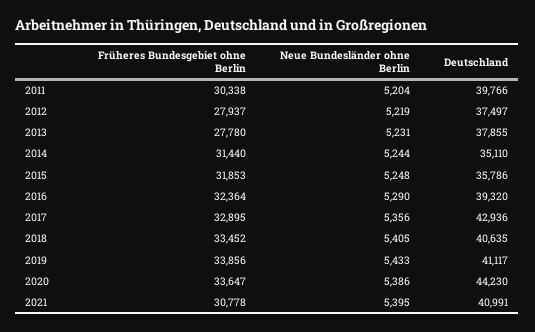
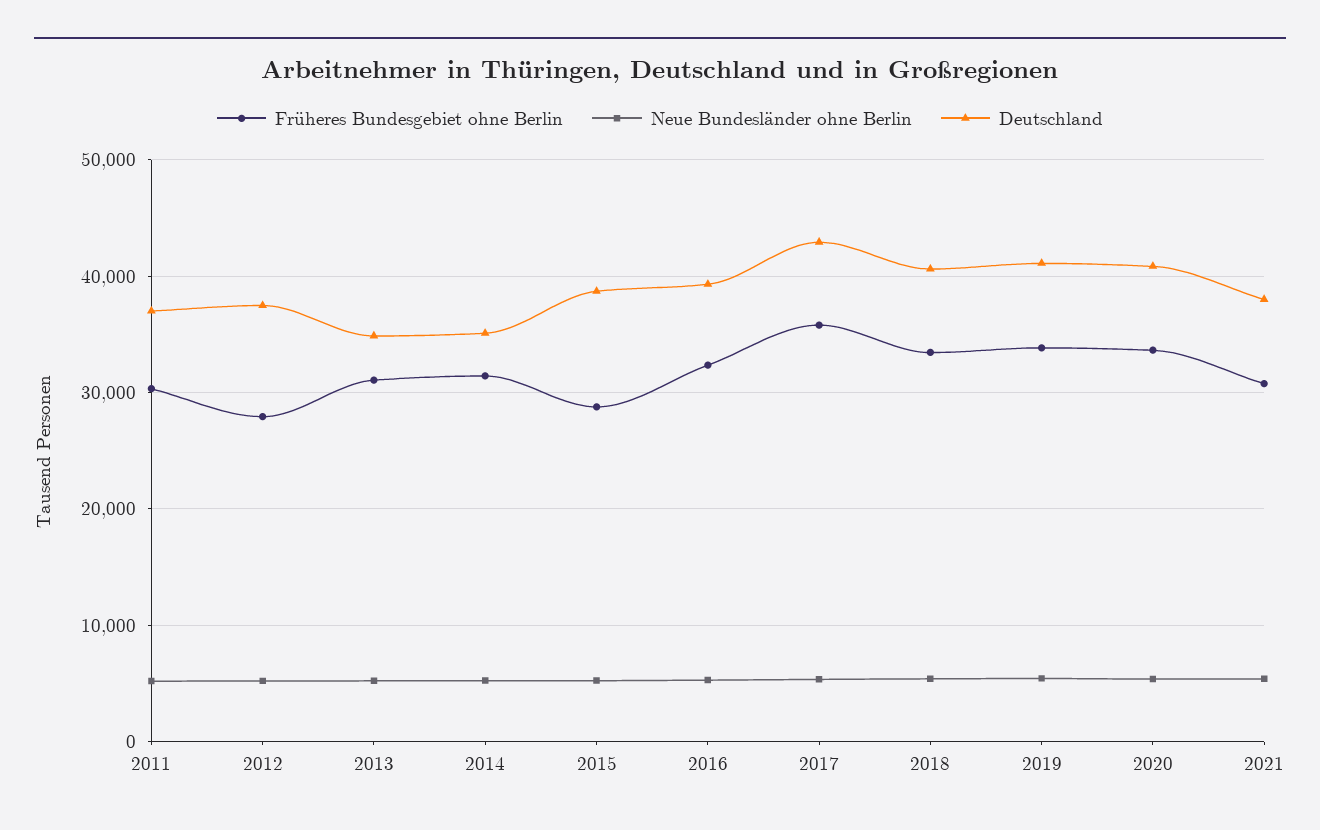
Deutschland, 2011: 39766 -> 37000
Früheres Bundesgebiet ohne Berlin, 2013: 27780 -> 31000
Deutschland, 2013: 37855 -> 35000
Früheres Bundesgebiet ohne Berlin, 2015: 31853 -> 29000
Deutschland, 2015: 35786 -> 39000
Früheres Bundesgebiet ohne Berlin, 2017: 32895 -> 36000
Deutschland, 2020: 44230 -> 41000
Deutschland, 2021: 40991 -> 38000

